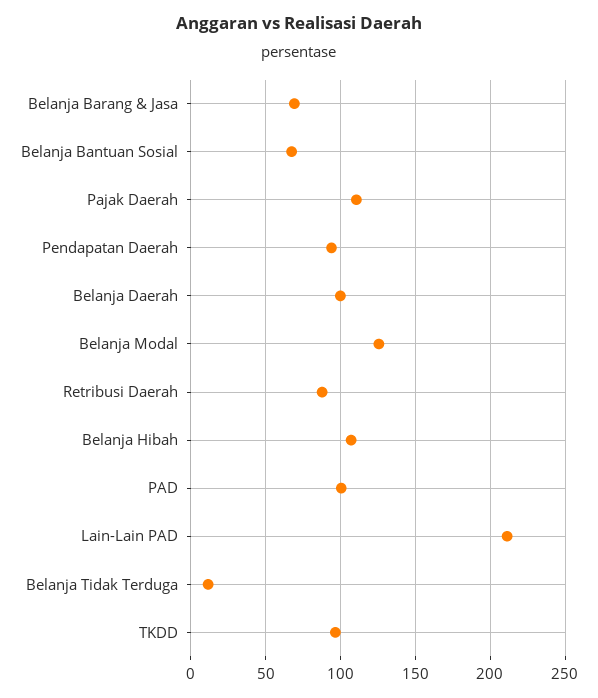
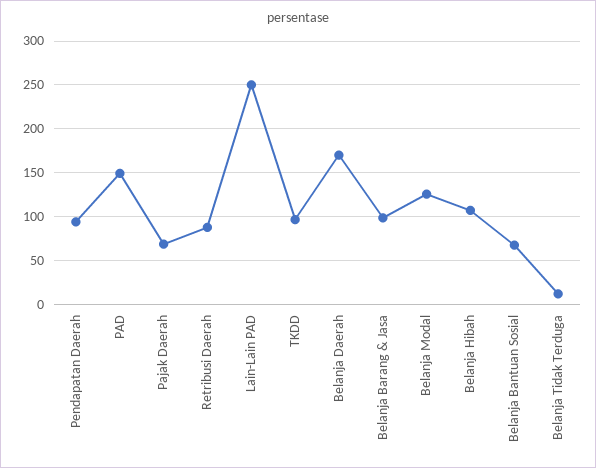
Belanja Barang & Jasa: 70 -> 100
Pajak Daerah: 110 -> 70
Belanja Daerah: 100 -> 170
PAD: 100 -> 150
Lain-Lain PAD: 210 -> 250

